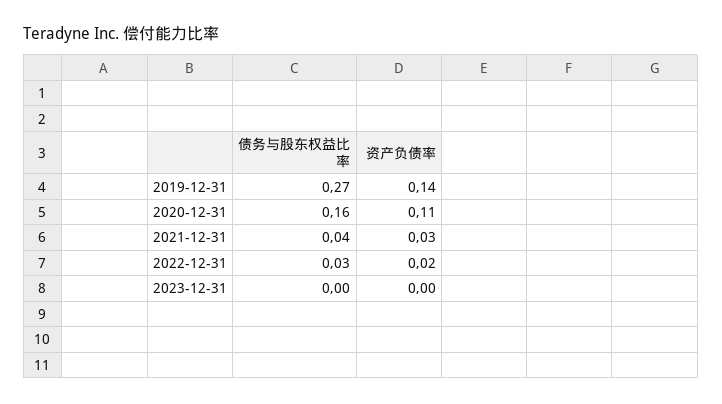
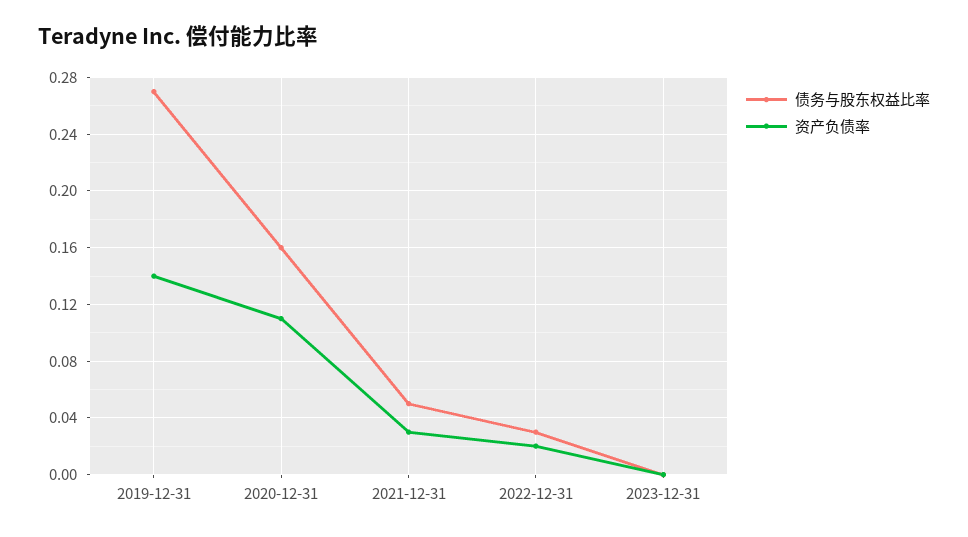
债务与股东权益比率, 2021-12-31: 0.04 -> 0.05

